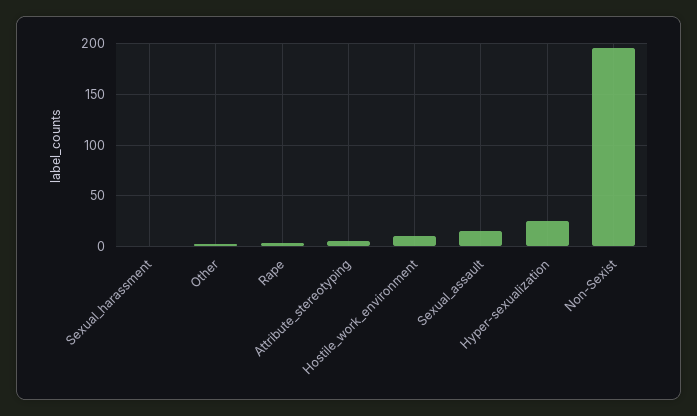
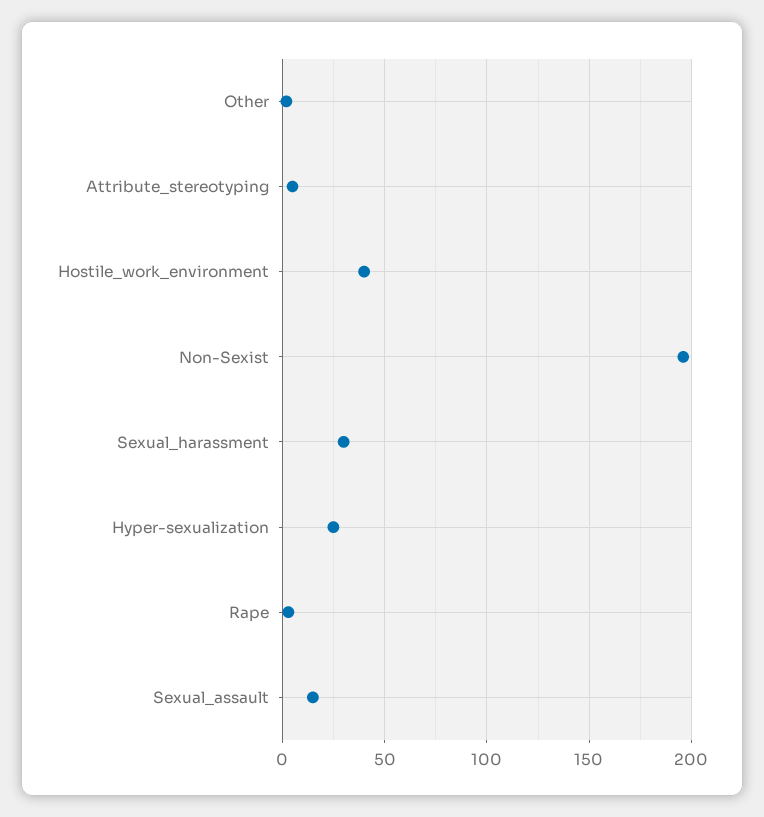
Sexual_harassment: 0 -> 30
Hostile_work_environment: 10 -> 40

